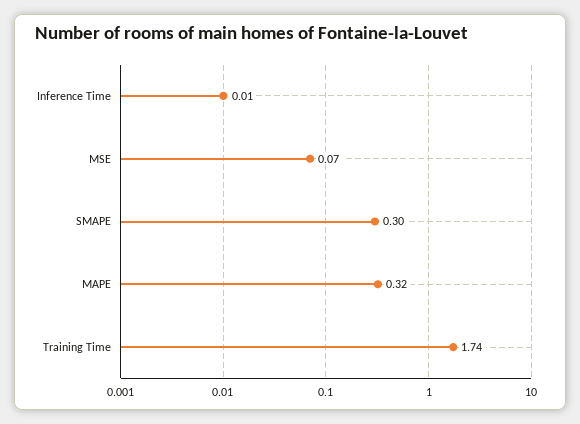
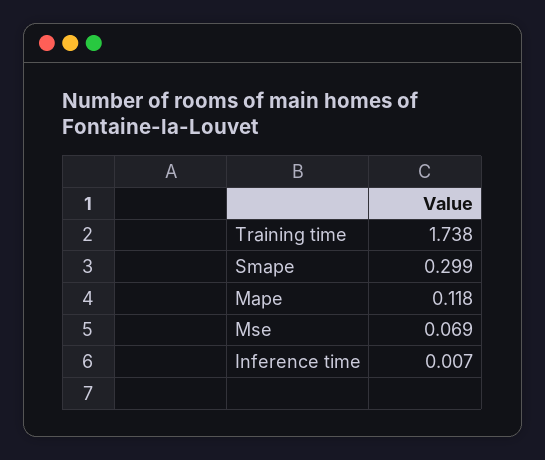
MAPE: 0.32 -> 0.118

